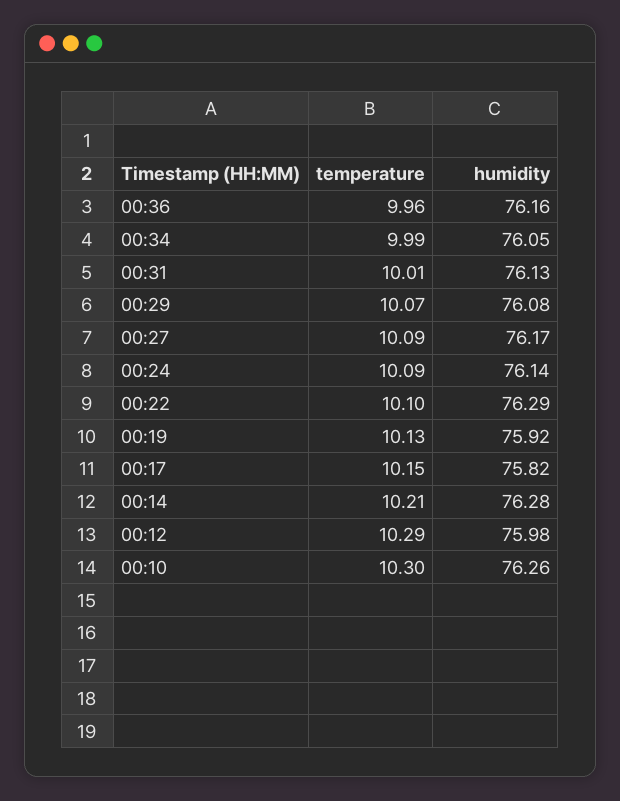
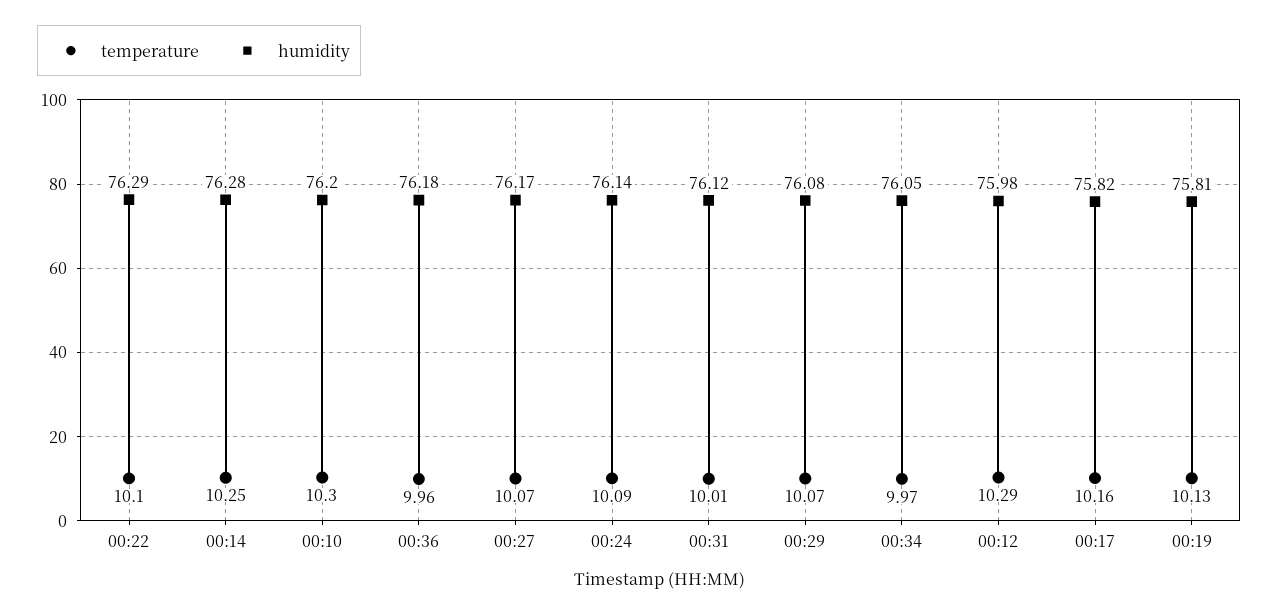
humidity, 00:36: 76.16 -> 76.18
temperature, 00:34: 9.99 -> 9.97
humidity, 00:31: 76.13 -> 76.12
temperature, 00:27: 10.09 -> 10.07
humidity, 00:19: 75.92 -> 75.81
temperature, 00:17: 10.15 -> 10.16
temperature, 00:14: 10.21 -> 10.25
humidity, 00:10: 76.26 -> 76.2

